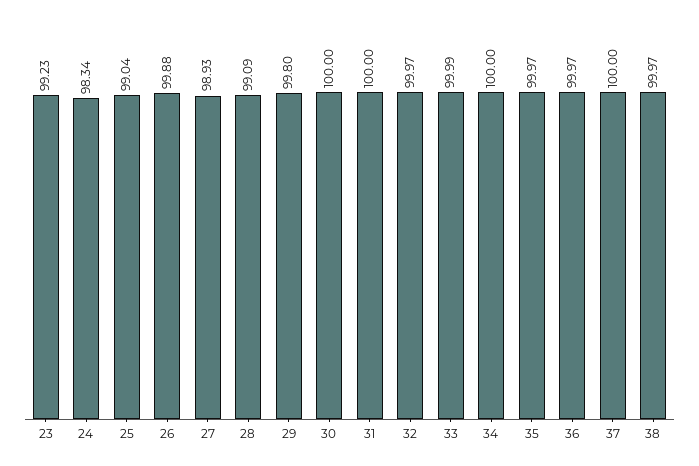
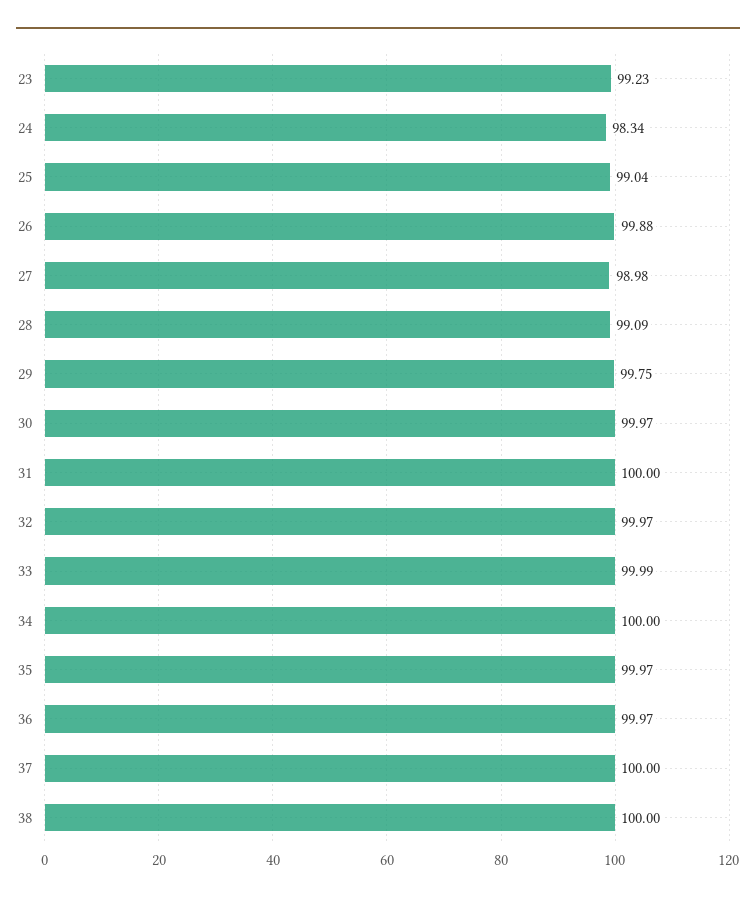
27: 98.93 -> 98.98
29: 99.8 -> 99.75
30: 100 -> 99.97
38: 99.97 -> 100

